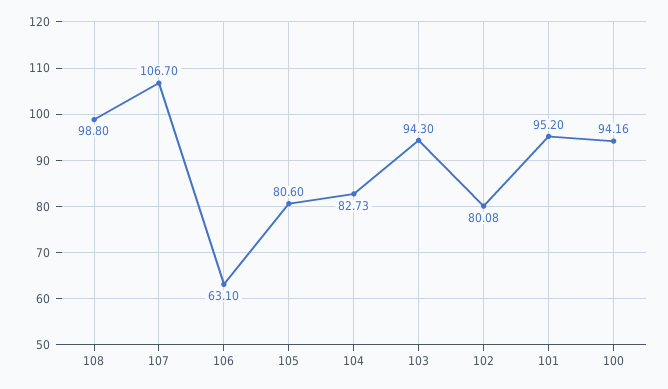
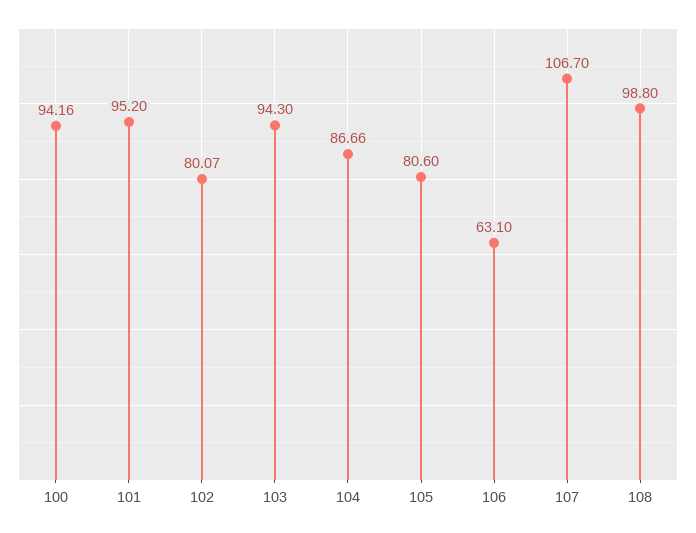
104: 82.73 -> 86.66
102: 80.08 -> 80.07

